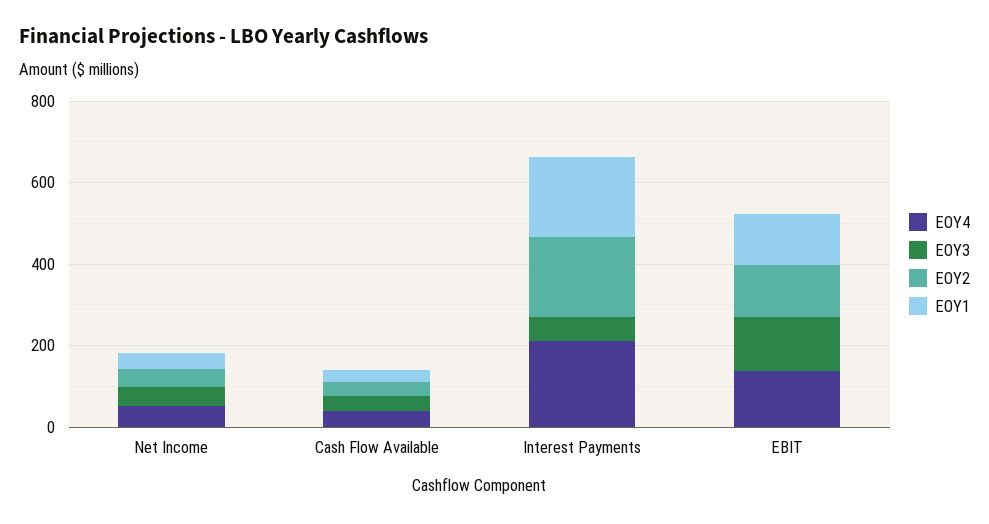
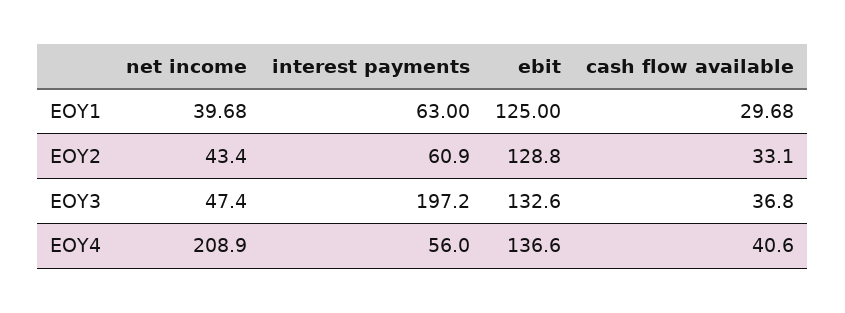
EOY4, Net Income: 50 -> 208.9
EOY4, Interest Payments: 200 -> 56
EOY3, Interest Payments: 50 -> 197.2
EOY2, Interest Payments: 200 -> 60.9
EOY1, Interest Payments: 200 -> 63

